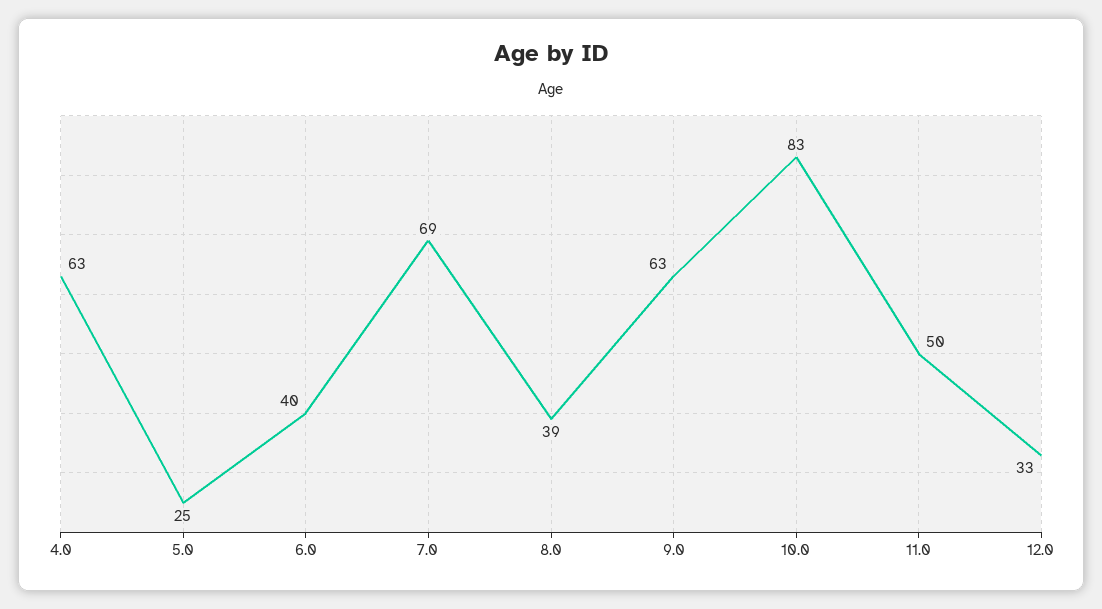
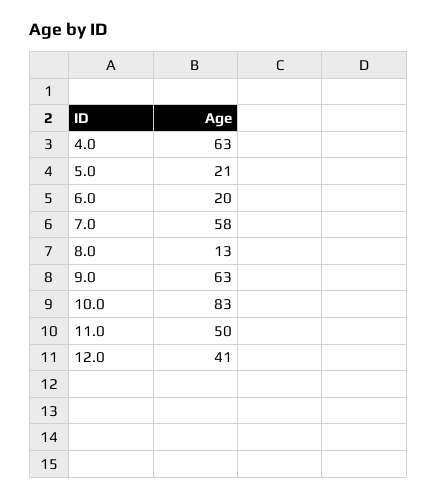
5.0: 25 -> 21
6.0: 40 -> 20
7.0: 69 -> 58
8.0: 39 -> 13
12.0: 33 -> 41

